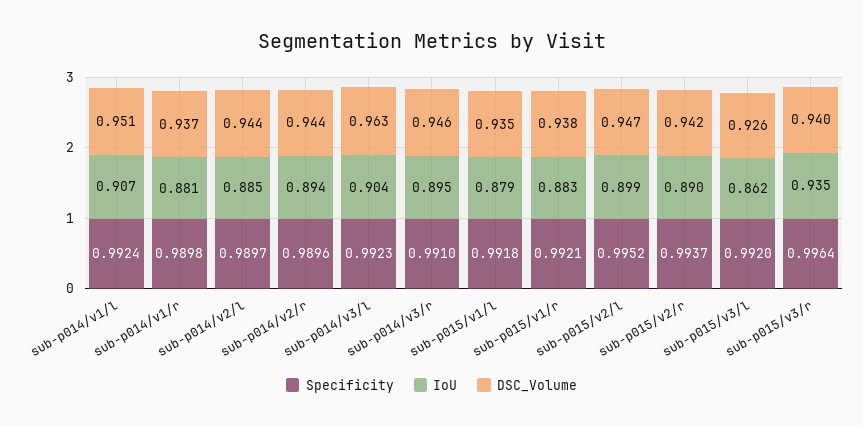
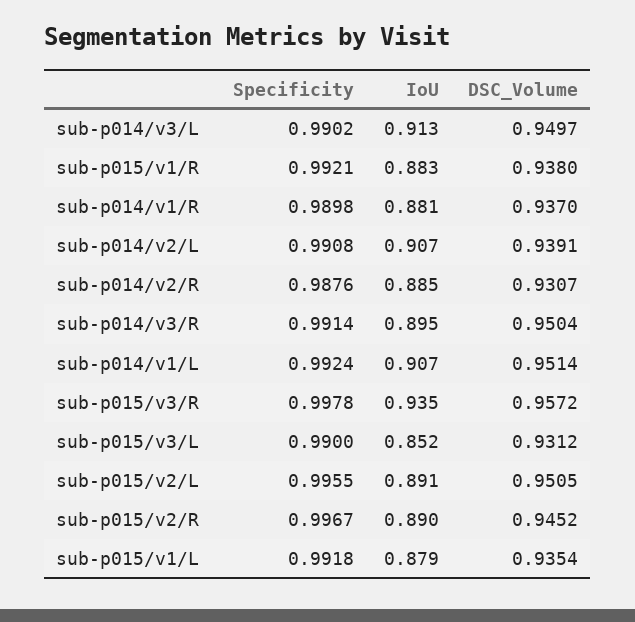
Specificity, sub-p014/v2/l: 0.9897 -> 0.9908
IoU, sub-p014/v2/l: 0.885 -> 0.907
DSC_Volume, sub-p014/v2/l: 0.944 -> 0.9391
Specificity, sub-p014/v2/r: 0.9896 -> 0.9876
IoU, sub-p014/v2/r: 0.894 -> 0.885
DSC_Volume, sub-p014/v2/r: 0.944 -> 0.9307
Specificity, sub-p014/v3/l: 0.9923 -> 0.9902
IoU, sub-p014/v3/l: 0.904 -> 0.913
DSC_Volume, sub-p014/v3/l: 0.963 -> 0.9497
Specificity, sub-p014/v3/r: 0.991 -> 0.9914
DSC_Volume, sub-p014/v3/r: 0.946 -> 0.9504
Specificity, sub-p015/v2/l: 0.9952 -> 0.9955
IoU, sub-p015/v2/l: 0.899 -> 0.891
DSC_Volume, sub-p015/v2/l: 0.947 -> 0.9505
Specificity, sub-p015/v2/r: 0.9937 -> 0.9967
DSC_Volume, sub-p015/v2/r: 0.942 -> 0.9452
Specificity, sub-p015/v3/l: 0.992 -> 0.99
IoU, sub-p015/v3/l: 0.862 -> 0.852
DSC_Volume, sub-p015/v3/l: 0.926 -> 0.9312
Specificity, sub-p015/v3/r: 0.9964 -> 0.9978
DSC_Volume, sub-p015/v3/r: 0.94 -> 0.9572

